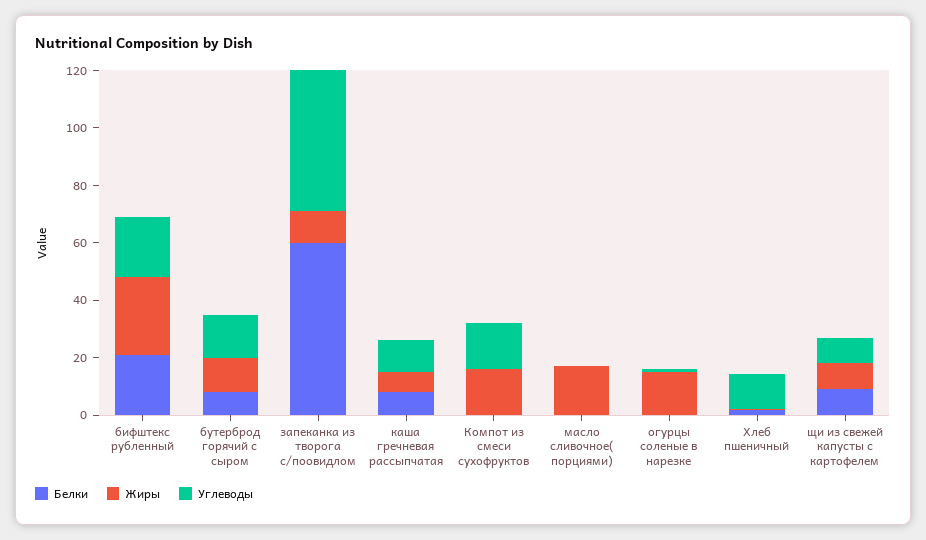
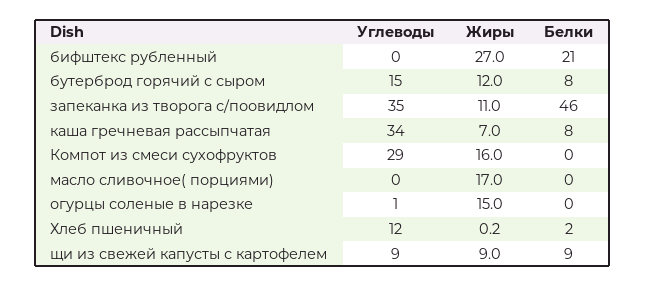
Углеводы, бифштекс рубленный: 20 -> 0
Белки, запеканка из творога с/поовидлом: 60 -> 46
Углеводы, запеканка из творога с/поовидлом: 50 -> 35
Углеводы, каша гречневая рассыпчатая: 10 -> 34
Углеводы, Компот из смеси сухофруктов: 15 -> 29

